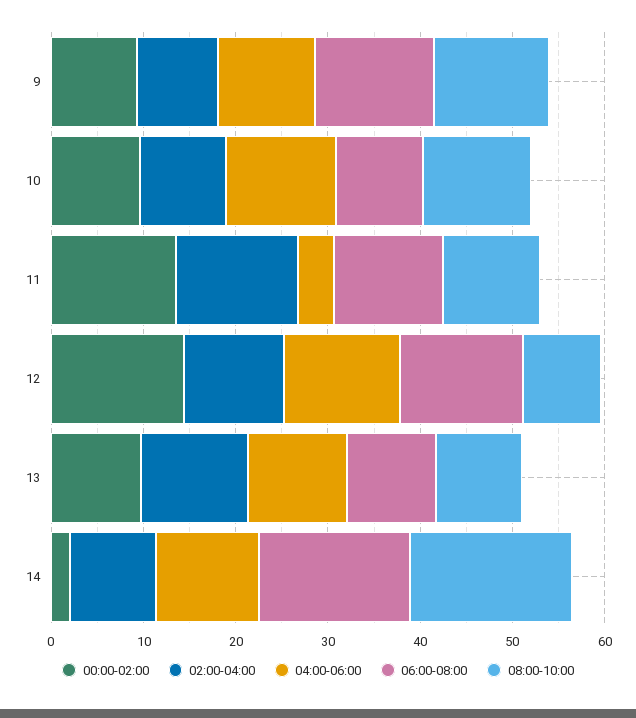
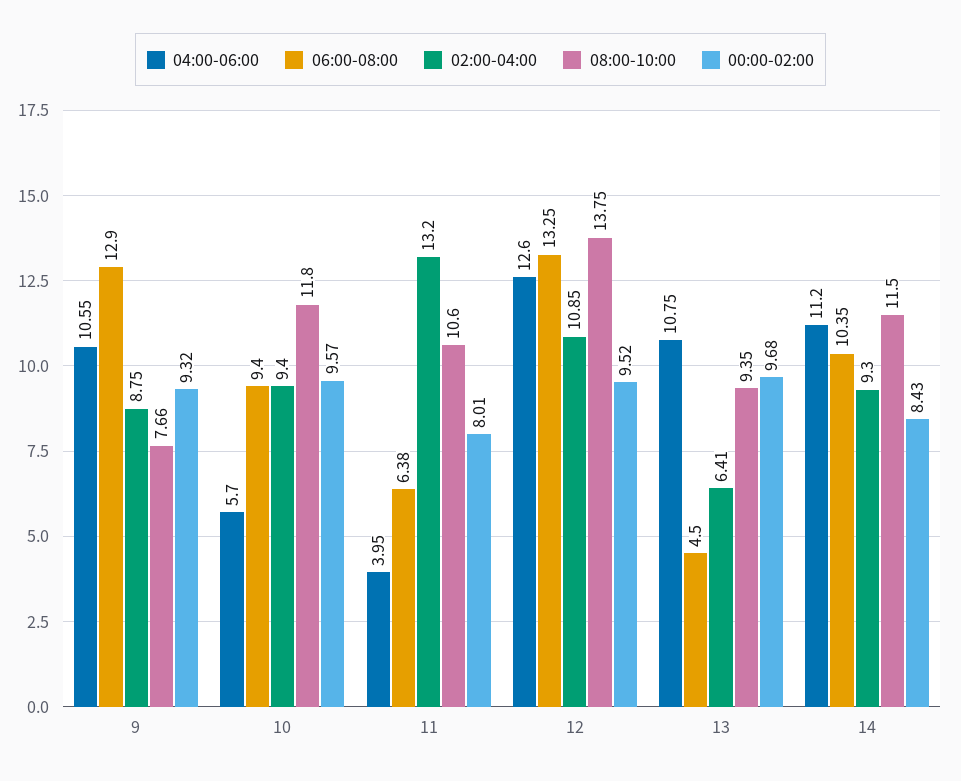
08:00-10:00, 9: 12 -> 7.66
04:00-06:00, 10: 12 -> 5.7
00:00-02:00, 11: 14 -> 8.01
06:00-08:00, 11: 12 -> 6.38
00:00-02:00, 12: 14 -> 9.52
08:00-10:00, 12: 8 -> 13.75
02:00-04:00, 13: 12 -> 6.41
06:00-08:00, 13: 10 -> 4.5
00:00-02:00, 14: 2 -> 8.43
06:00-08:00, 14: 16 -> 10.35
08:00-10:00, 14: 18 -> 11.5

